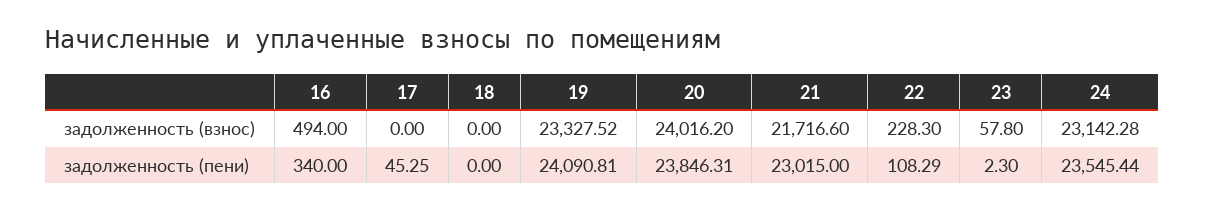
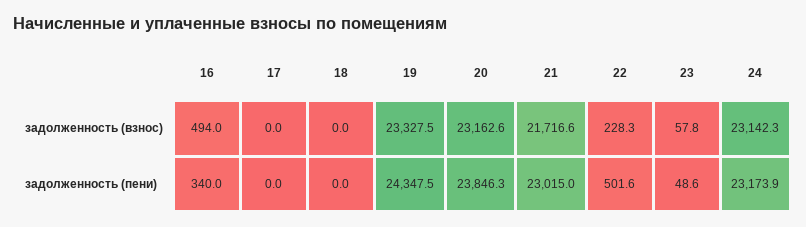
20, задолженность (взнос): 24016.2 -> 23162.6
17, задолженность (пени): 45.25 -> 0
19, задолженность (пени): 24090.81 -> 24347.5
22, задолженность (пени): 108.29 -> 501.6
23, задолженность (пени): 2.3 -> 48.6
24, задолженность (пени): 23545.44 -> 23173.9

